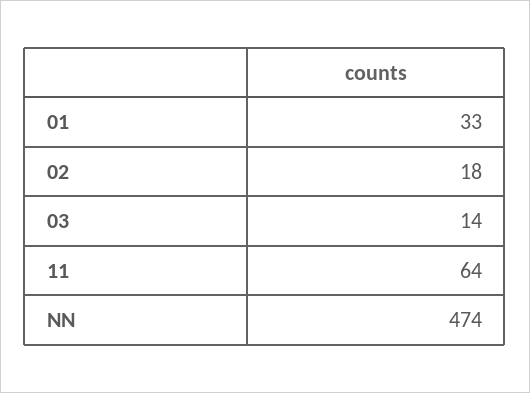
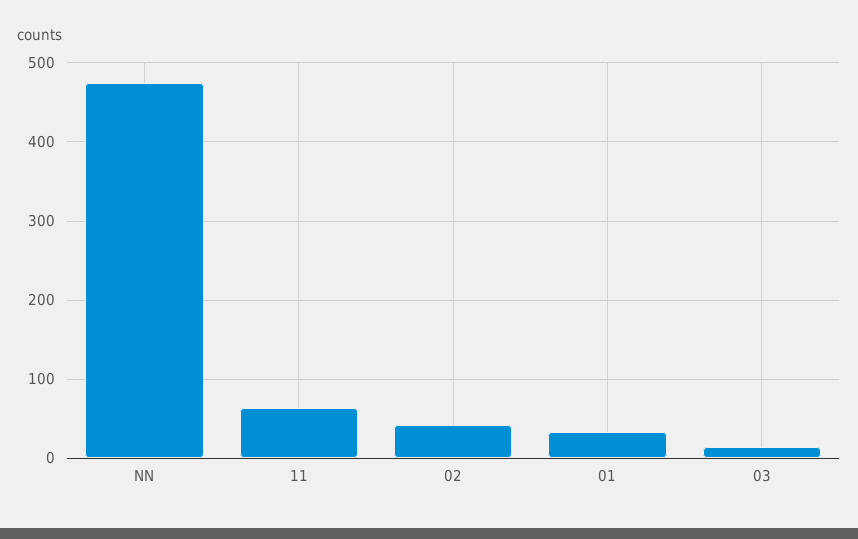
02: 18 -> 40

